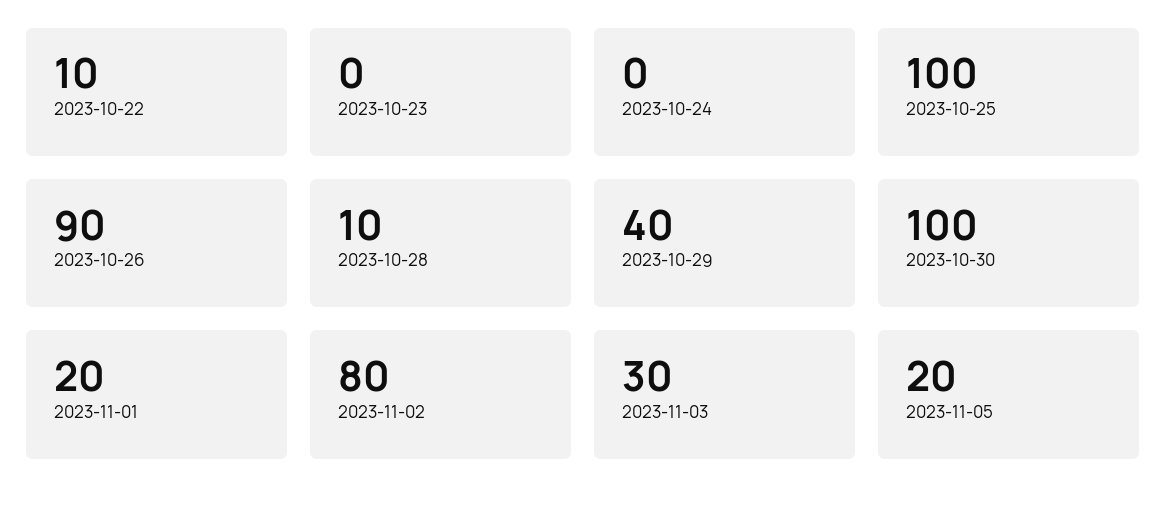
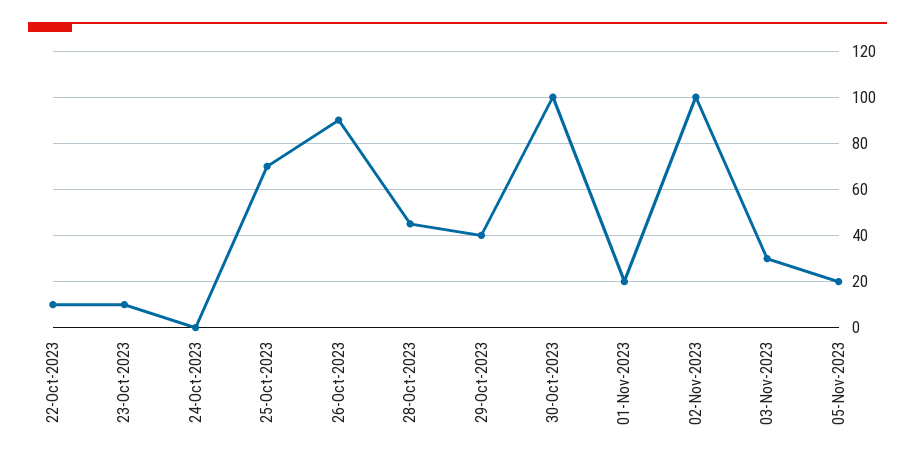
2023-10-23: 0 -> 10
2023-10-25: 100 -> 70
2023-10-28: 10 -> 45
2023-11-02: 80 -> 100

